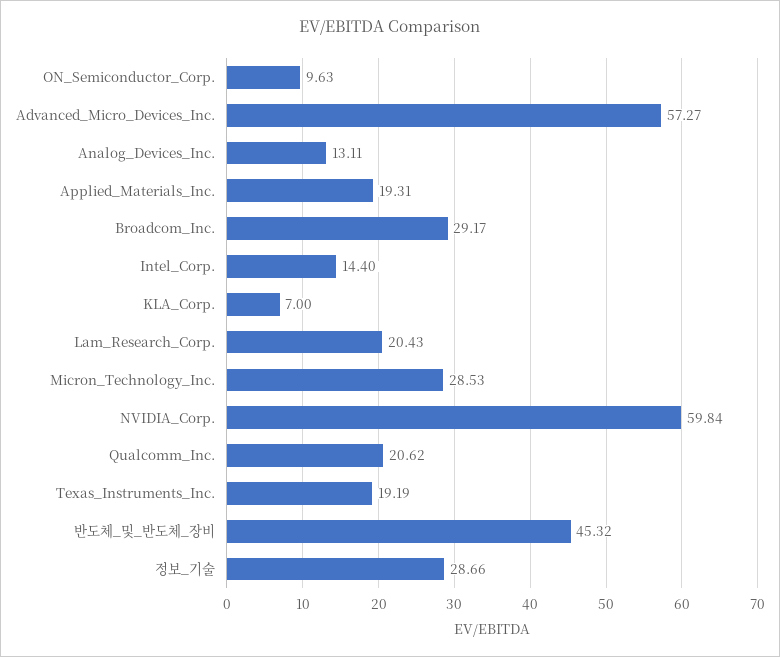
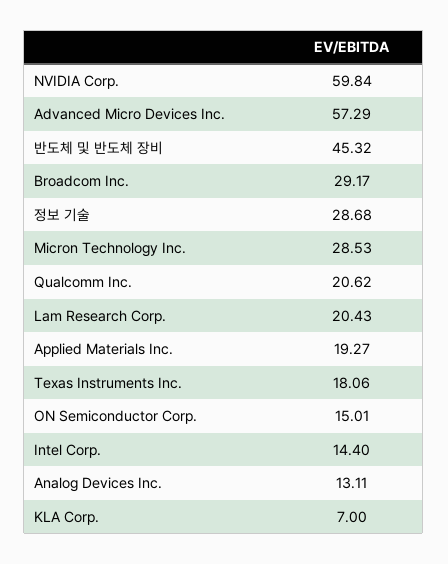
ON_Semiconductor_Corp.: 9.63 -> 15.01
Advanced_Micro_Devices_Inc.: 57.27 -> 57.29
Applied_Materials_Inc.: 19.31 -> 19.27
Texas_Instruments_Inc.: 19.19 -> 18.06
정보_기술: 28.66 -> 28.68

